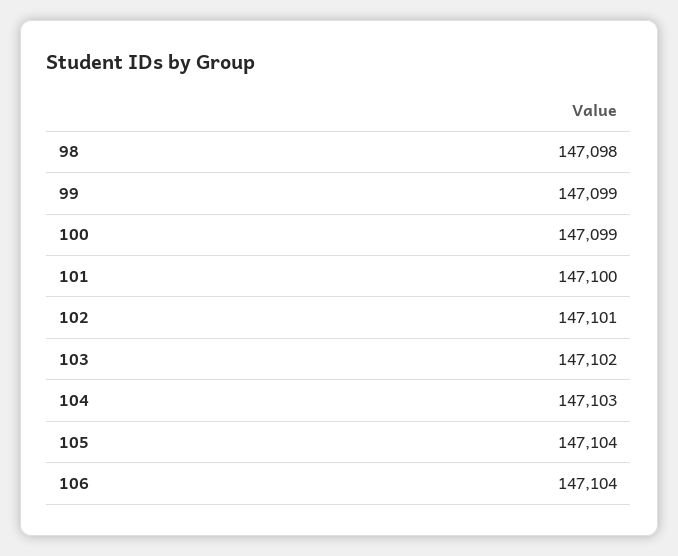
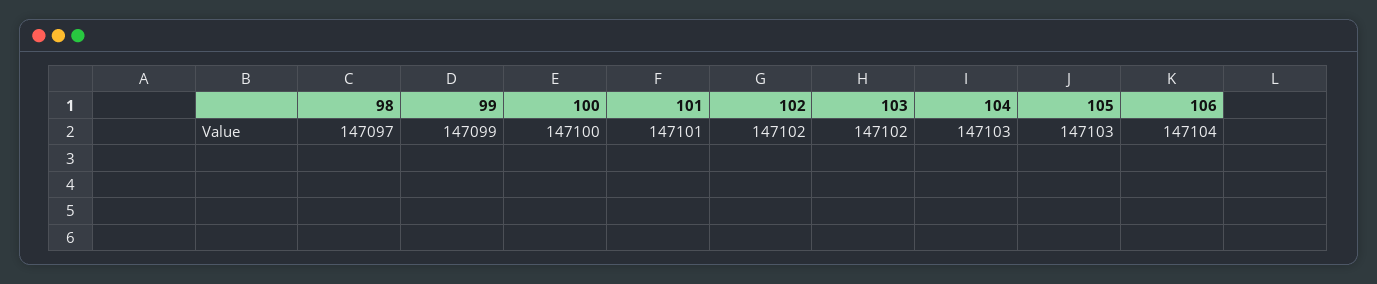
98: 147098 -> 147097
100: 147099 -> 147100
101: 147100 -> 147101
102: 147101 -> 147102
105: 147104 -> 147103

